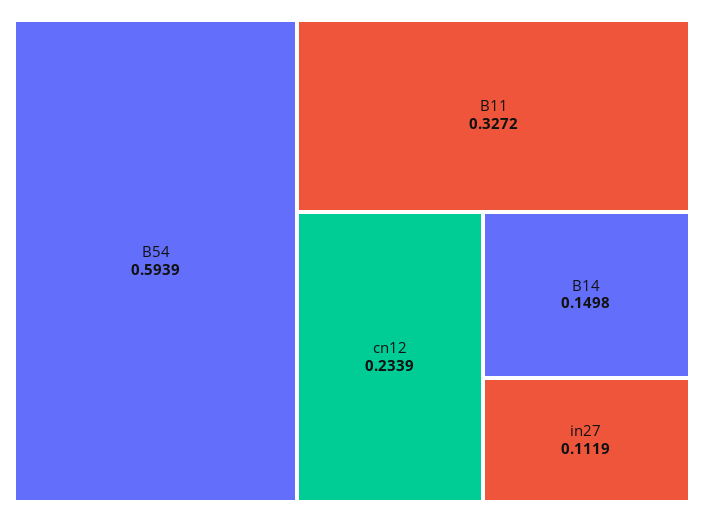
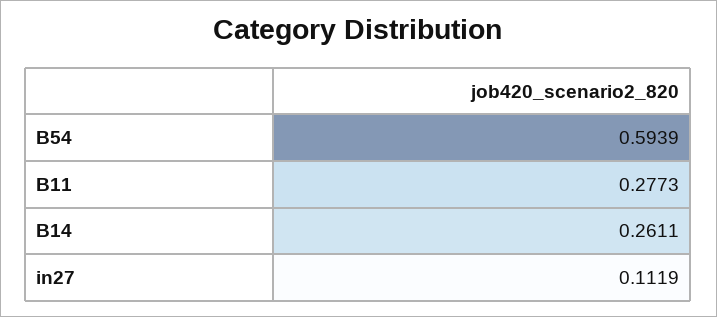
B11: 0.3272 -> 0.2773
cn12: 0.2339 -> none
B14: 0.1498 -> 0.2611

